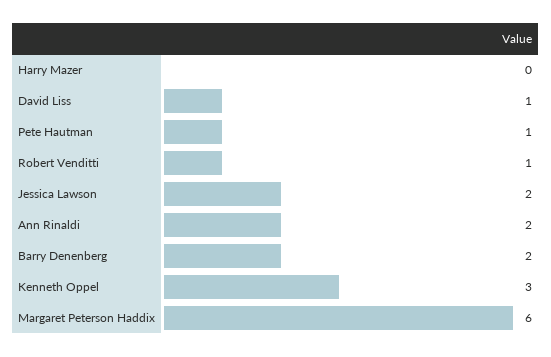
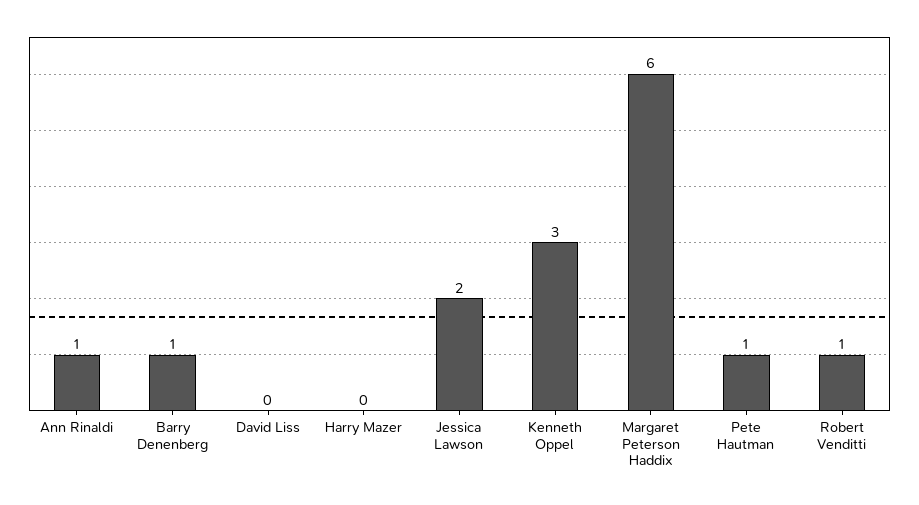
David Liss: 1 -> 0
Ann Rinaldi: 2 -> 1
Barry Denenberg: 2 -> 1

